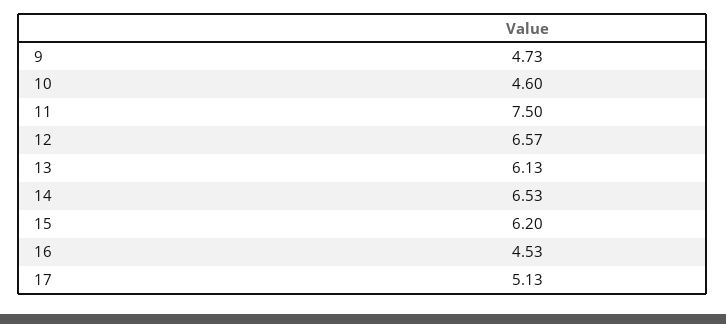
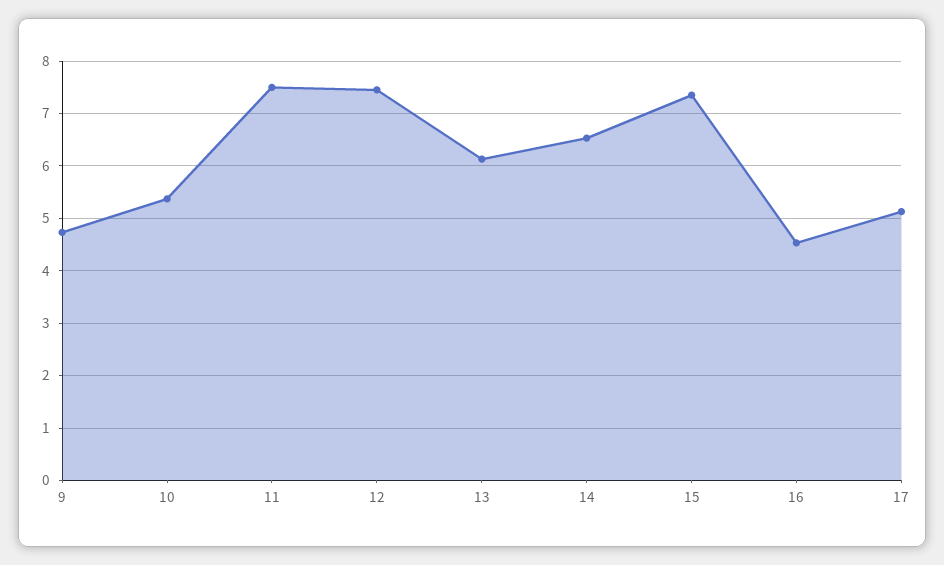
10: 4.6 -> 5.4
12: 6.57 -> 7.4
15: 6.2 -> 7.4

